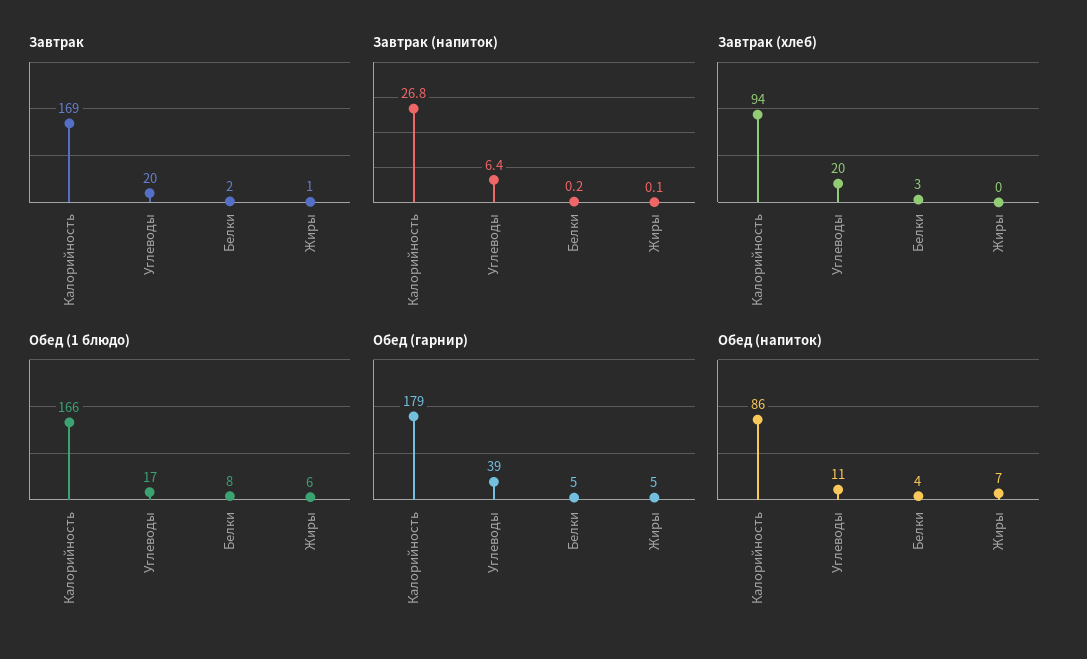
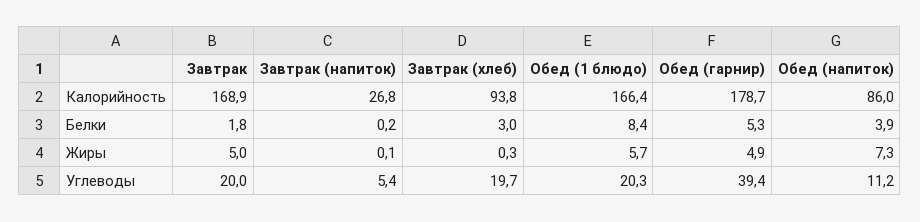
Завтрак, Жиры: 1 -> 5
Завтрак (напиток), Углеводы: 6.4 -> 5.4
Обед (1 блюдо), Углеводы: 17 -> 20.3

